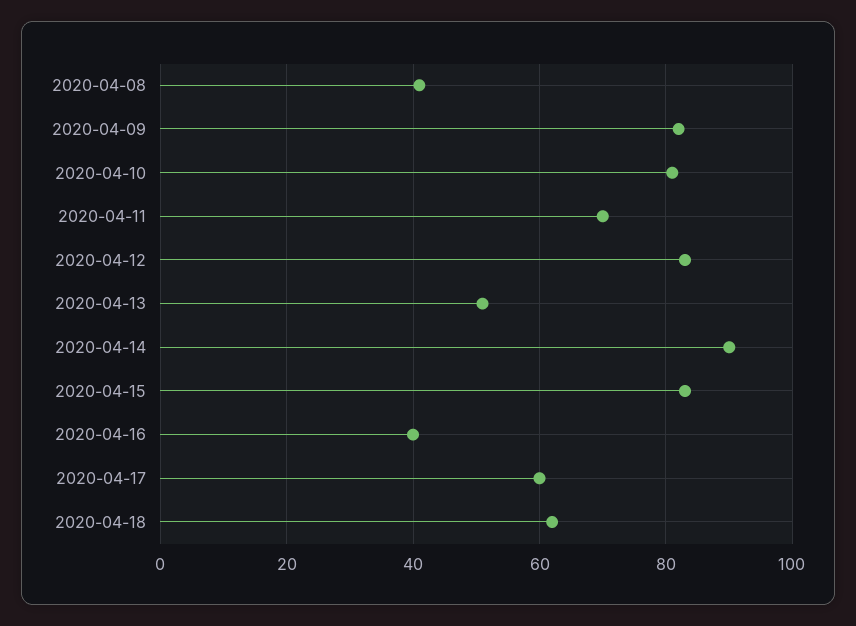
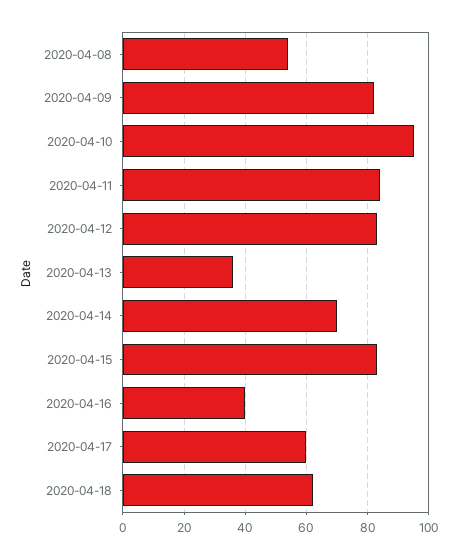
2020-04-08: 40 -> 55
2020-04-10: 80 -> 95
2020-04-11: 70 -> 85
2020-04-13: 50 -> 35
2020-04-14: 90 -> 70

